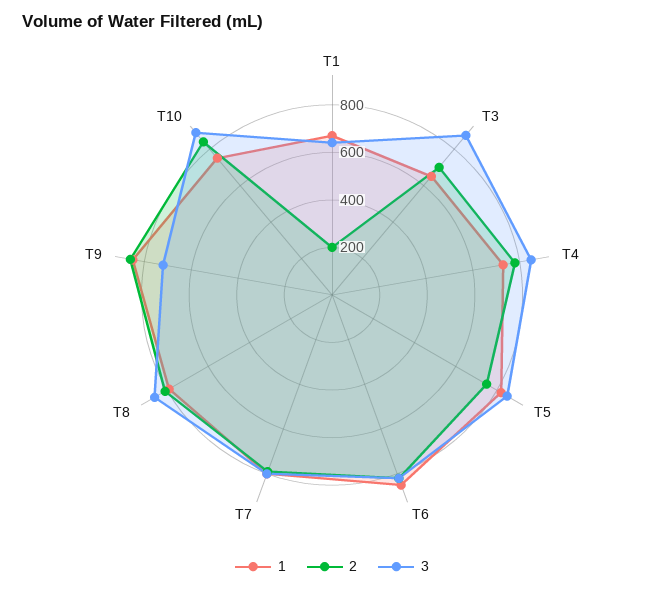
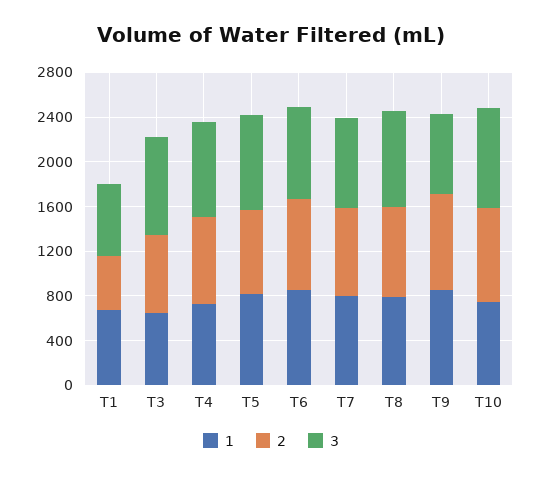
2, T1: 200 -> 500

